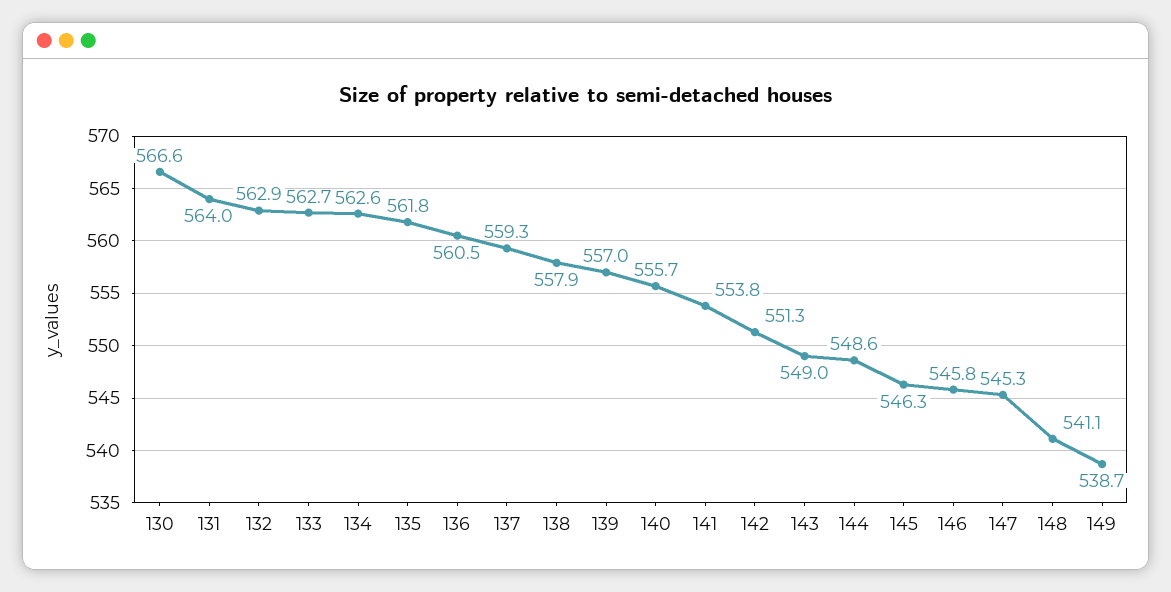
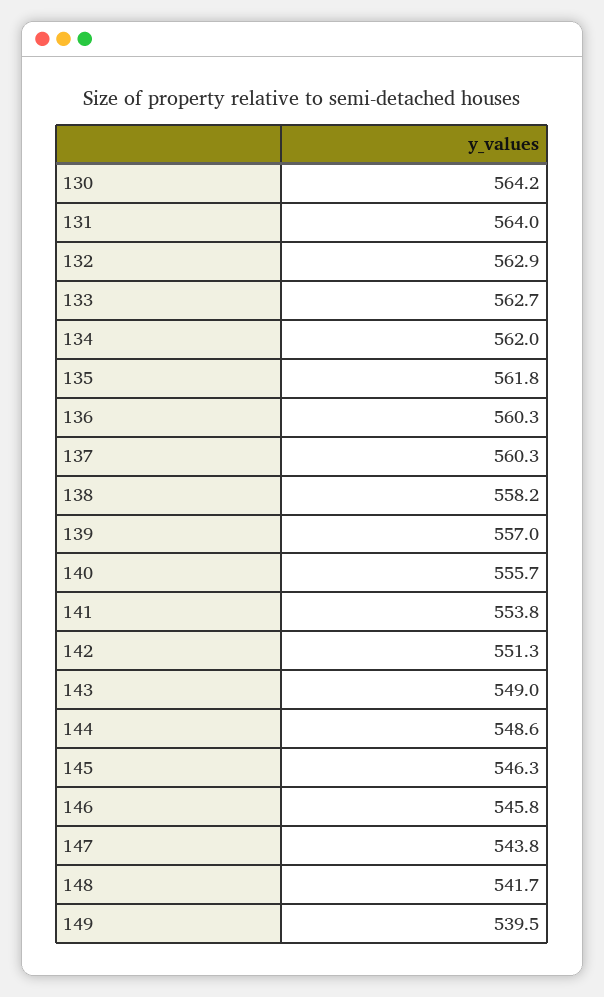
130: 566.6 -> 564.2
134: 562.6 -> 562
136: 560.5 -> 560.3
137: 559.3 -> 560.3
138: 557.9 -> 558.2
147: 545.3 -> 543.8
148: 541.1 -> 541.7
149: 538.7 -> 539.5

